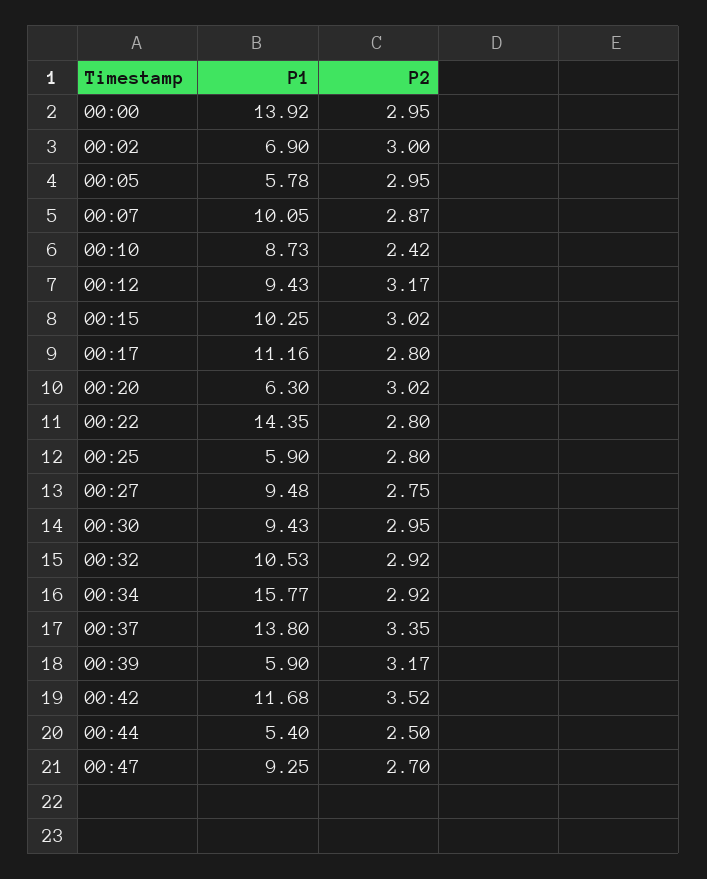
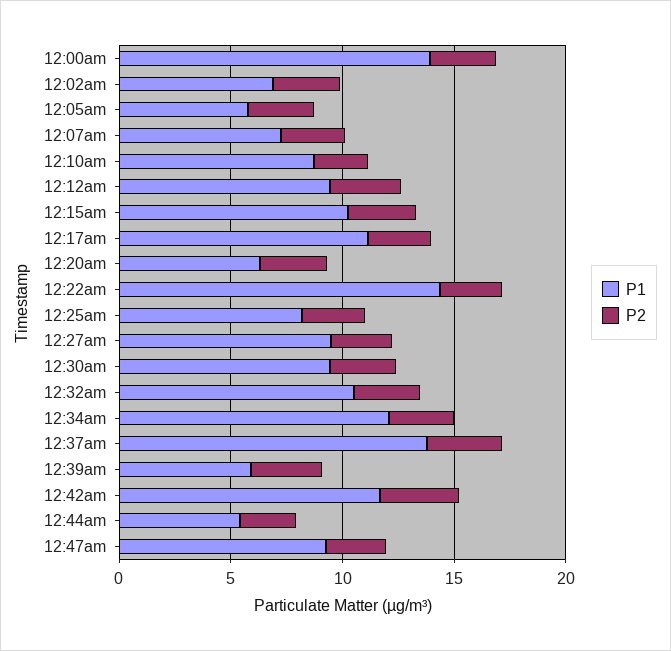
P1, 00:07: 10.05 -> 7
P1, 00:25: 5.9 -> 8
P1, 00:34: 15.77 -> 12

